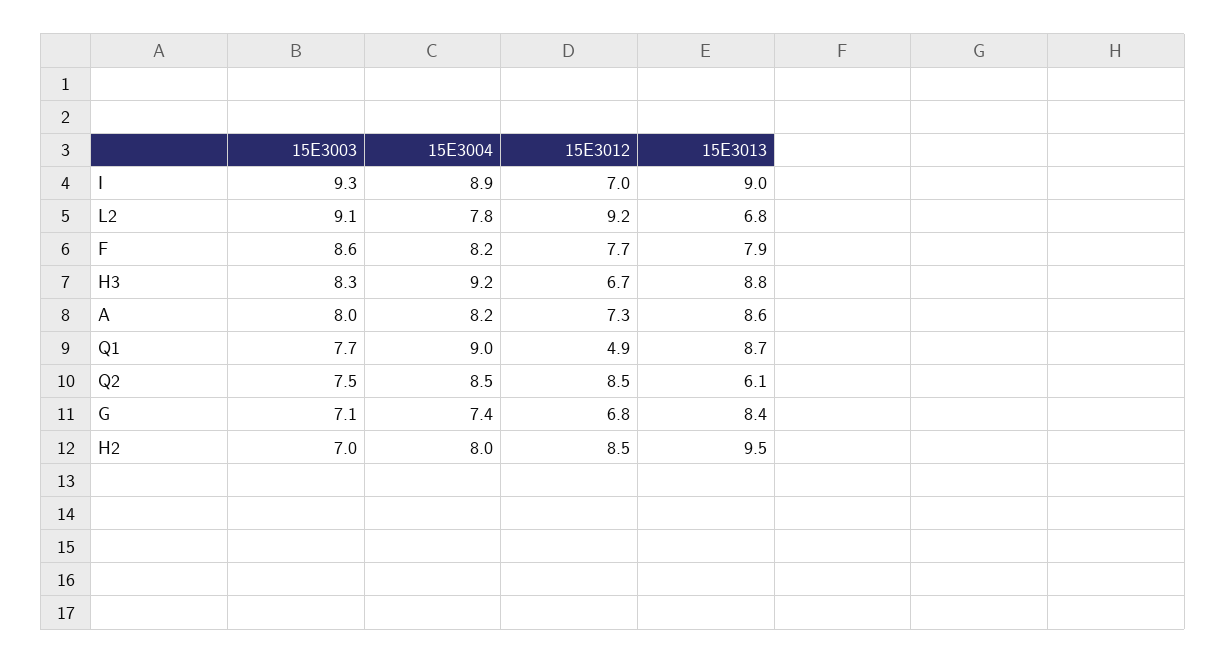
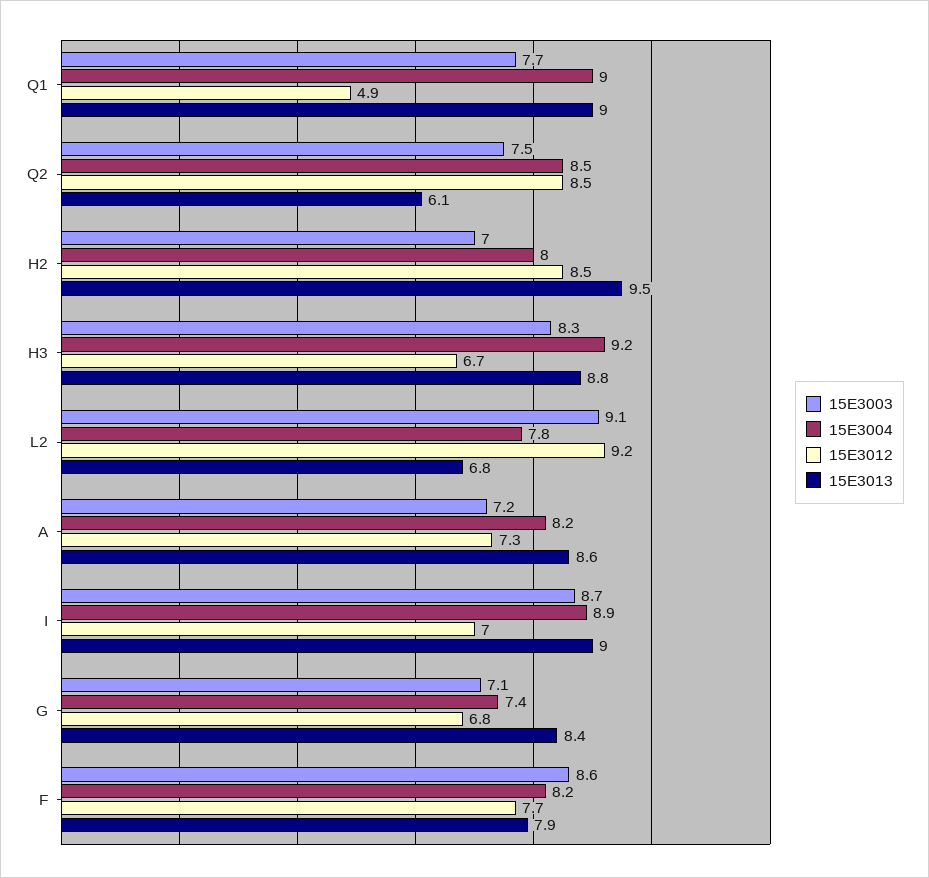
15E3003, I: 9.3 -> 8.7
15E3003, A: 8 -> 7.2
15E3013, Q1: 8.7 -> 9

